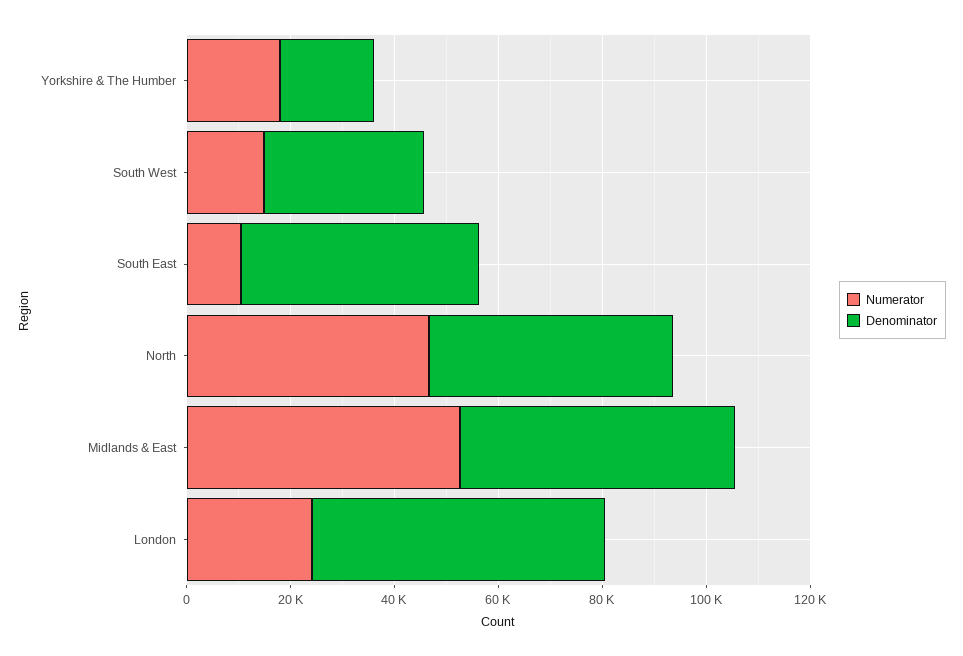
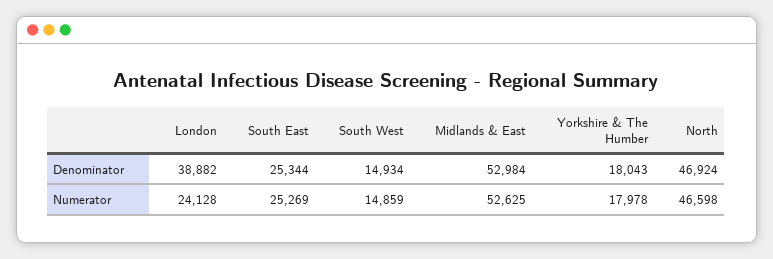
Denominator, South West: 30000 -> 14934
Numerator, South East: 10000 -> 25269
Denominator, South East: 45000 -> 25344
Denominator, London: 55000 -> 38882

